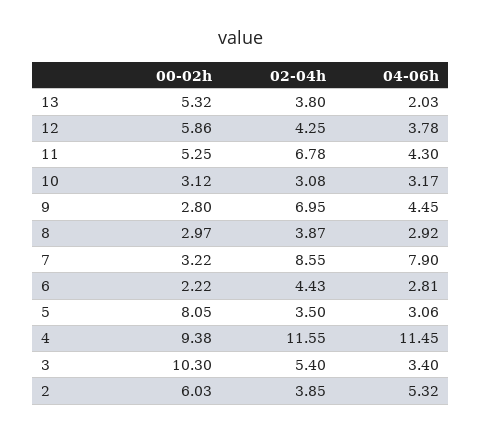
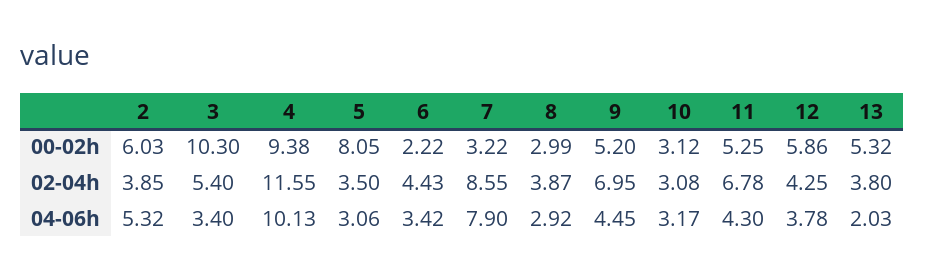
00-02h, 9: 2.8 -> 5.2
00-02h, 8: 2.97 -> 2.99
04-06h, 6: 2.81 -> 3.42
04-06h, 4: 11.45 -> 10.13

